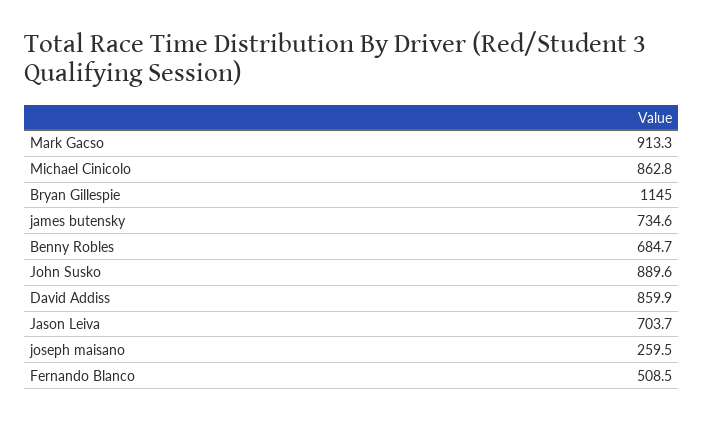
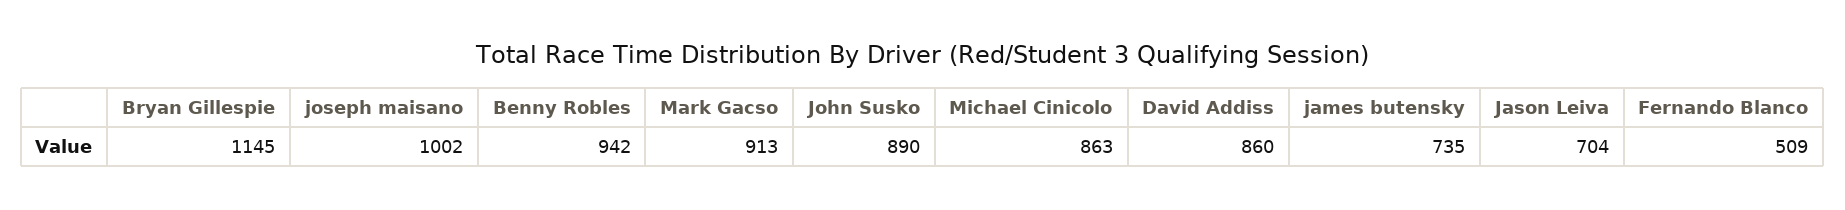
Benny Robles: 684.7 -> 942
joseph maisano: 259.5 -> 1002

